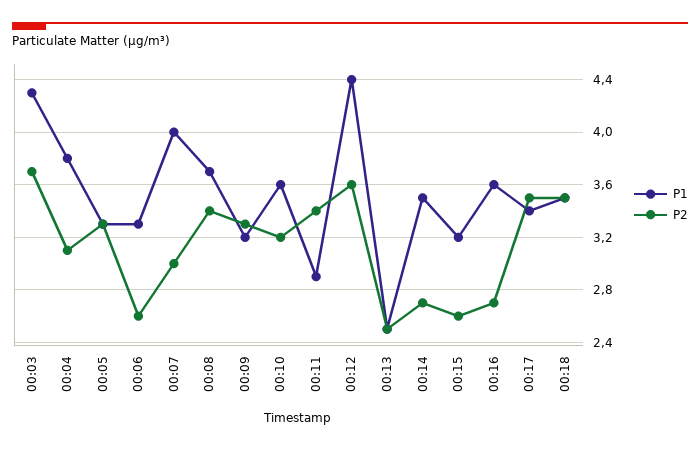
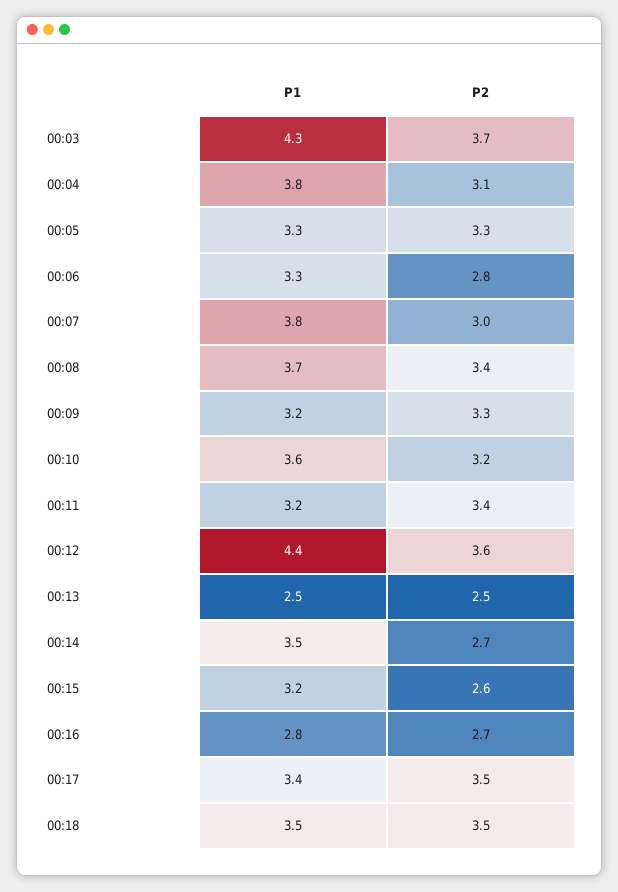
P2, 00:06: 2.6 -> 2.8
P1, 00:07: 4 -> 3.8
P1, 00:11: 2.9 -> 3.2
P1, 00:16: 3.6 -> 2.8

